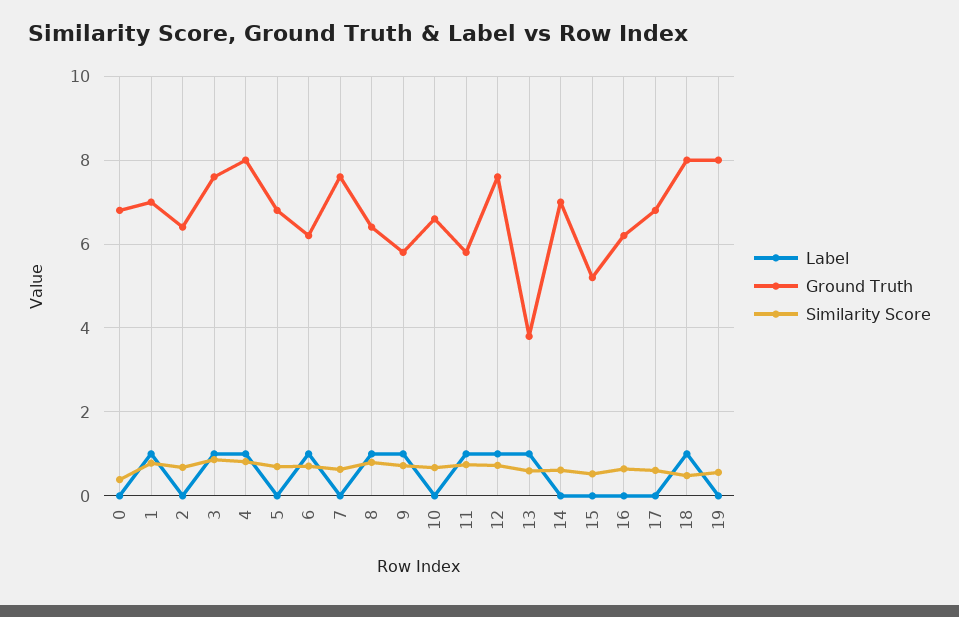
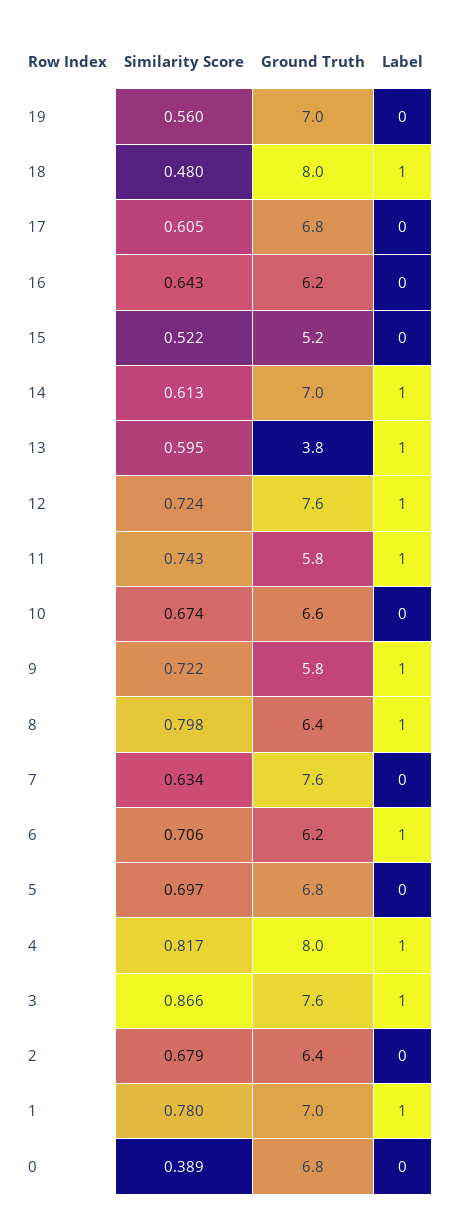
Label, 14: 0 -> 1
Ground Truth, 19: 8 -> 7

